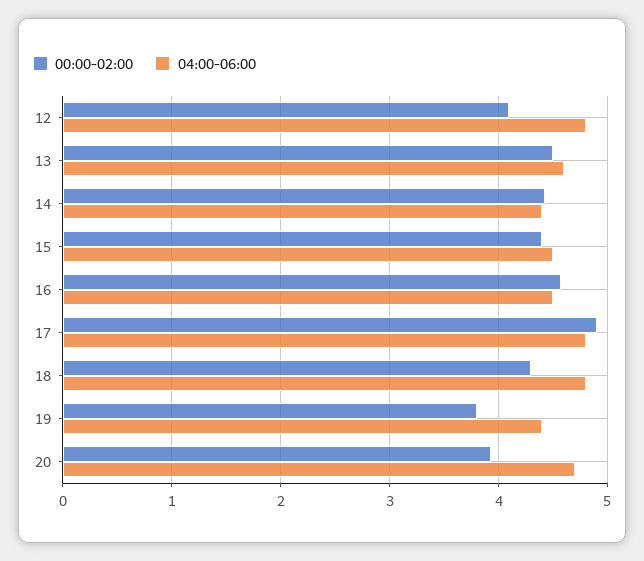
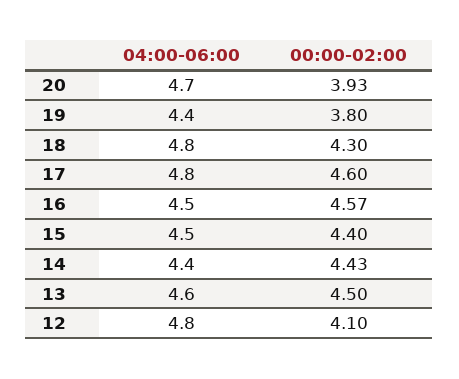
00:00-02:00, 17: 4.9 -> 4.6

